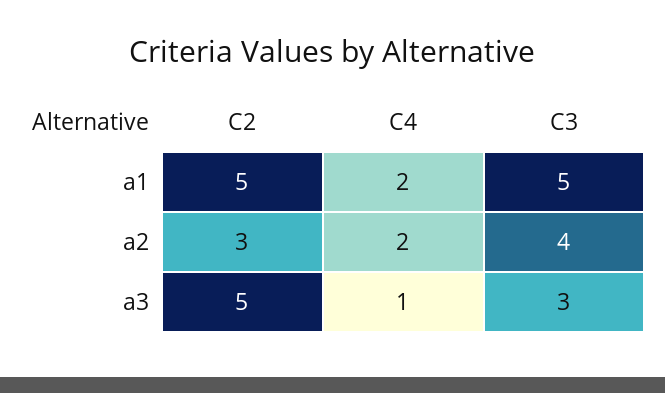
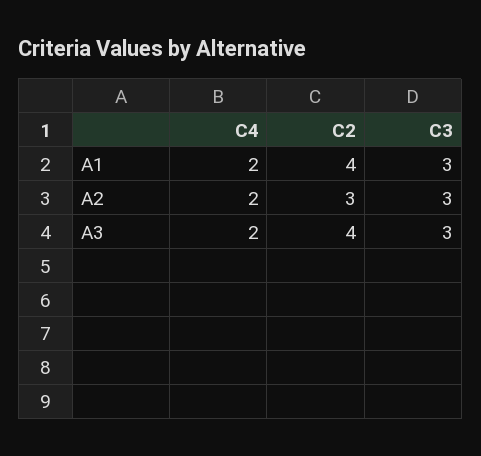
C2, a1: 5 -> 4
C3, a1: 5 -> 3
C3, a2: 4 -> 3
C2, a3: 5 -> 4
C4, a3: 1 -> 2

